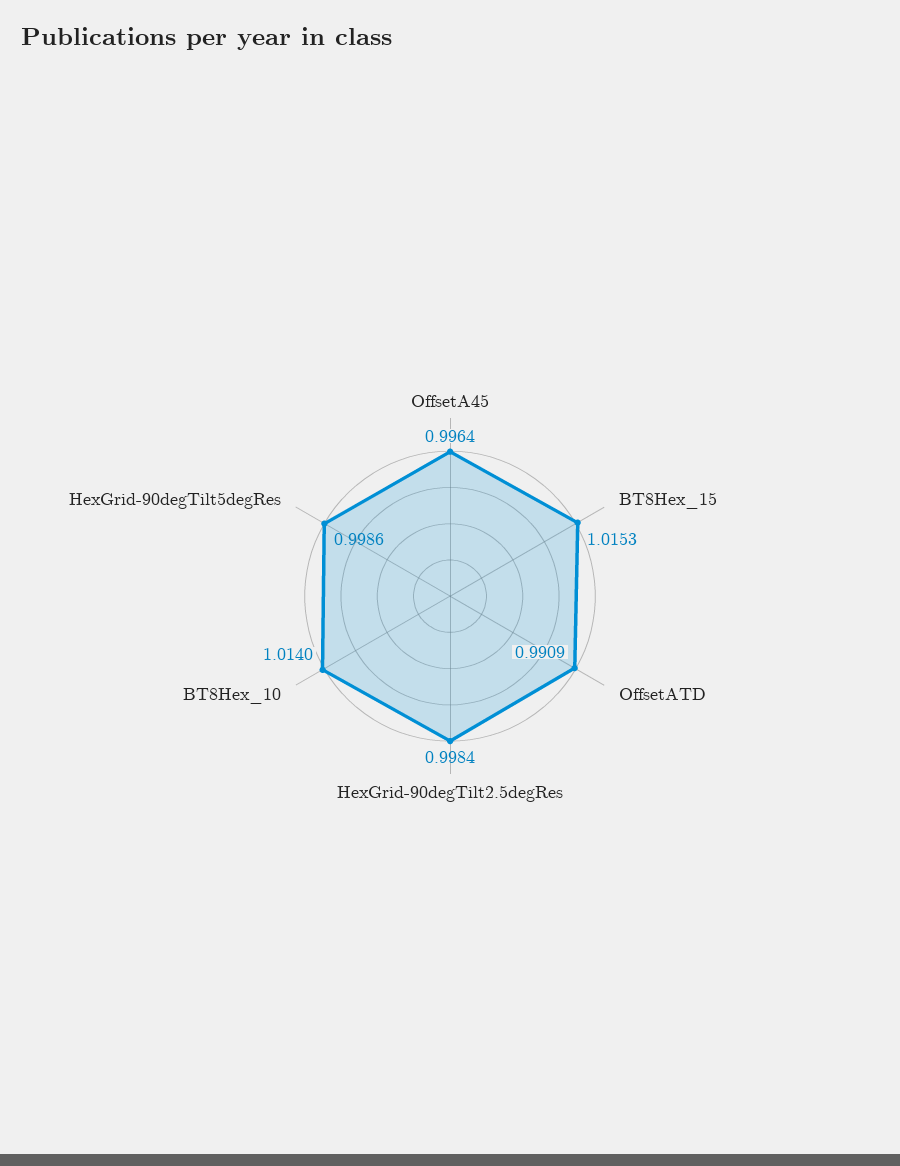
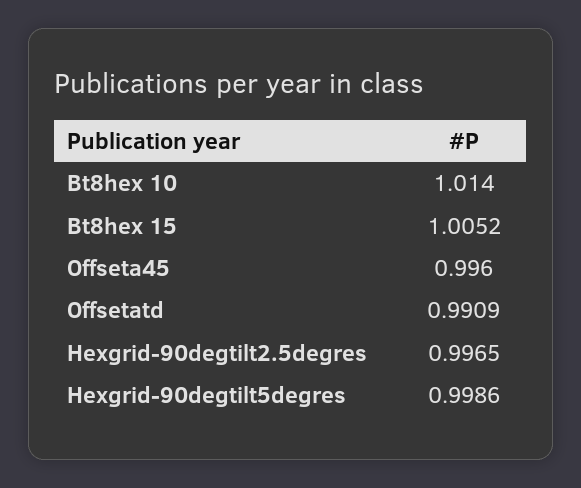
OffsetA45: 0.9964 -> 0.996
BT8Hex_15: 1.0153 -> 1.0052
HexGrid-90degTilt2.5degRes: 0.9984 -> 0.9965

